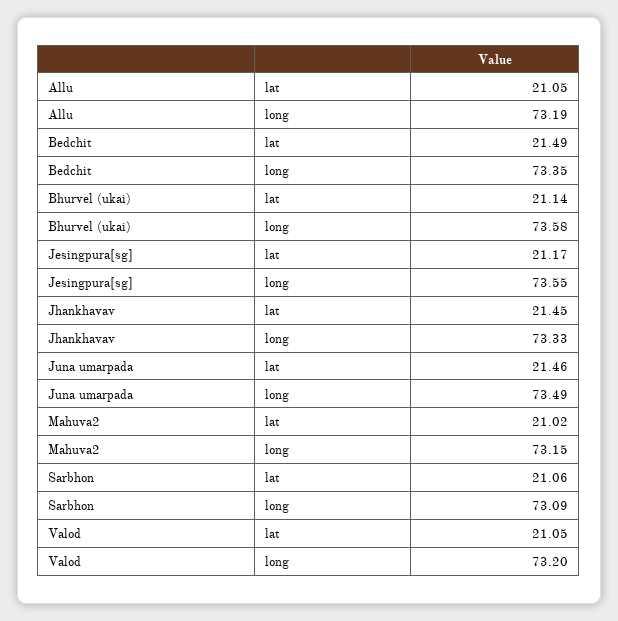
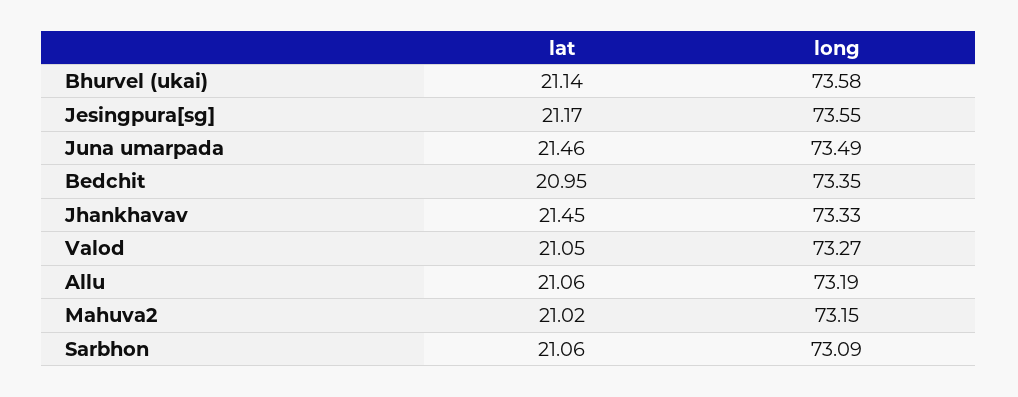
Allu, lat: 21.05 -> 21.06
Bedchit, lat: 21.49 -> 20.95
Valod, long: 73.2 -> 73.27

